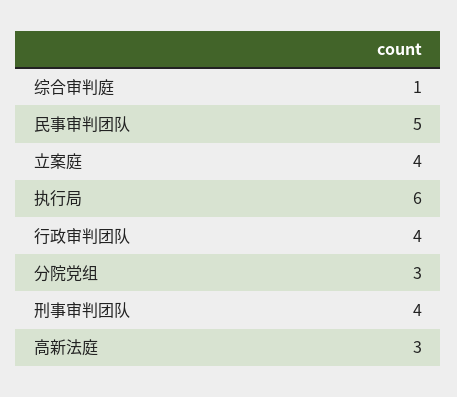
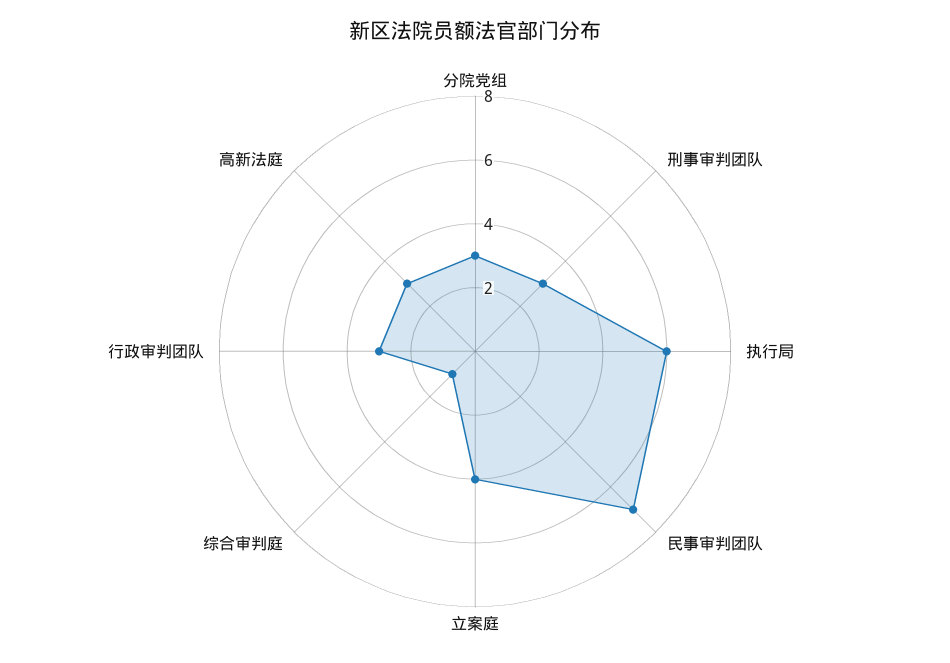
民事审判团队: 5 -> 7
行政审判团队: 4 -> 3
刑事审判团队: 4 -> 3

